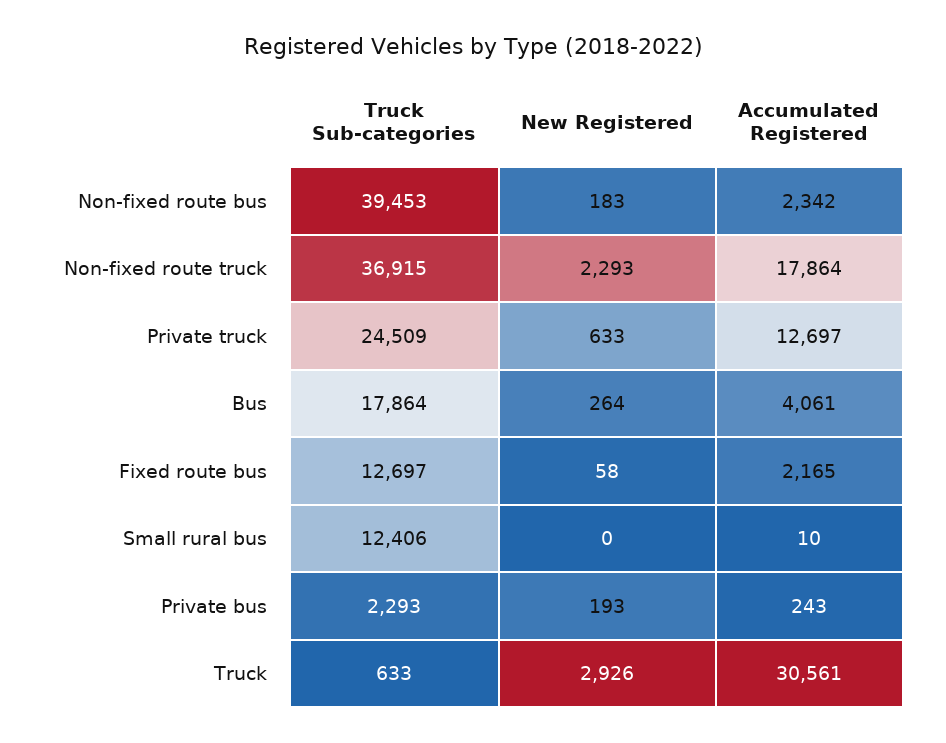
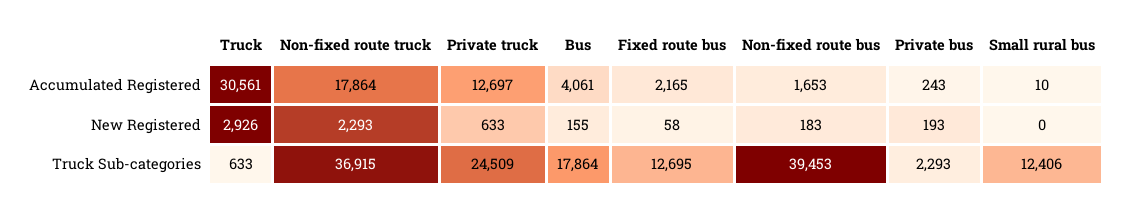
Accumulated Registered, Non-fixed route bus: 2342 -> 1653
New Registered, Bus: 264 -> 155
Truck Sub-categories, Fixed route bus: 12697 -> 12695

